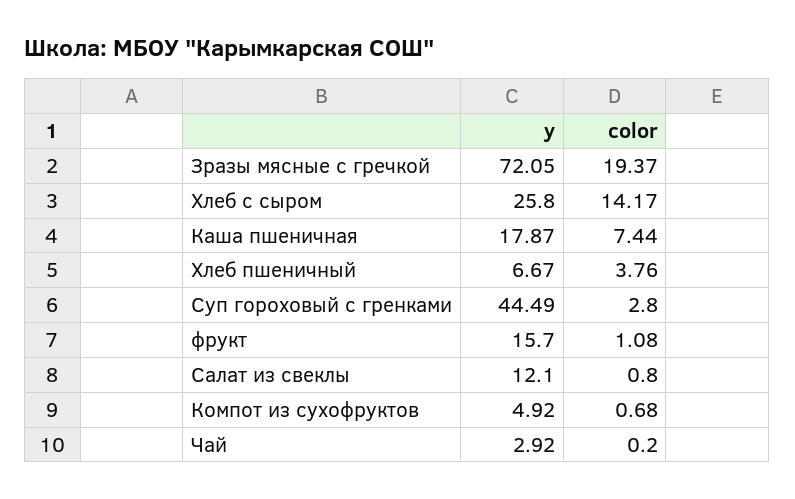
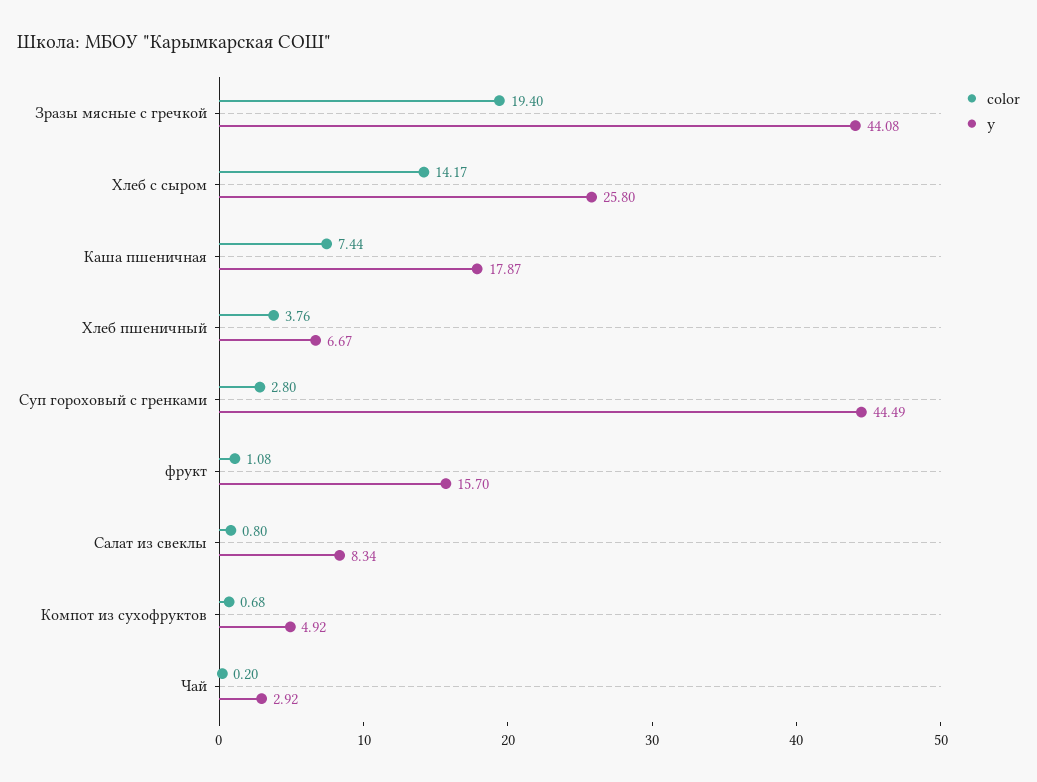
y, Зразы мясные с гречкой: 72.05 -> 44.08
color, Зразы мясные с гречкой: 19.37 -> 19.4
y, Салат из свеклы: 12.1 -> 8.34

